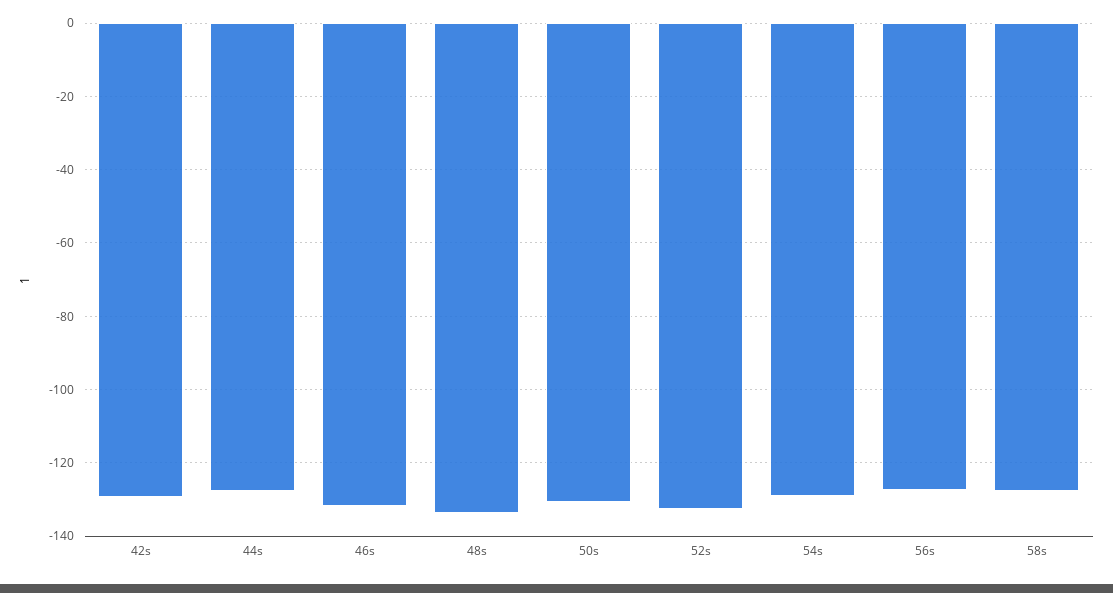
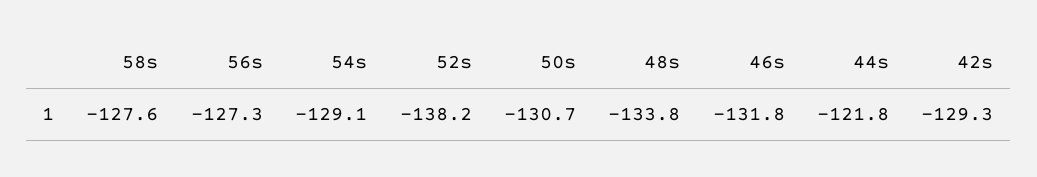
44s: -128 -> -121.8
52s: -132 -> -138.2

